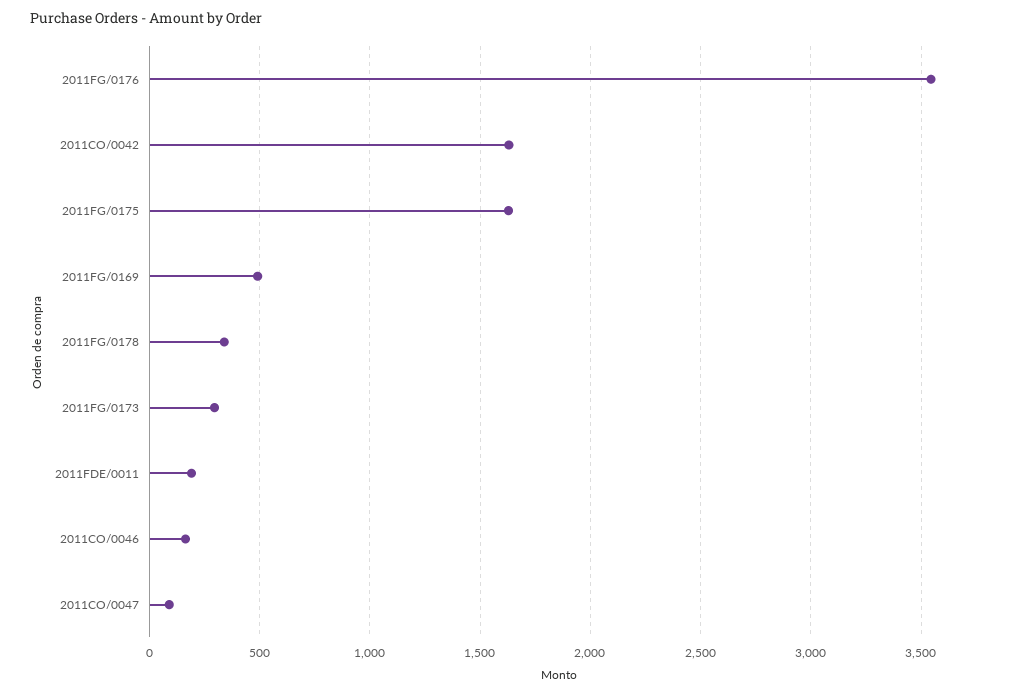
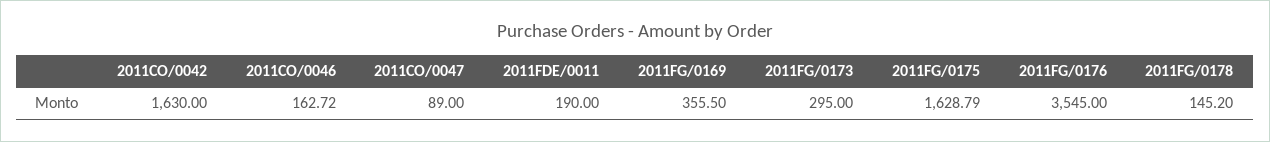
2011FG/0169: 500 -> 355.5
2011FG/0178: 350 -> 145.2

